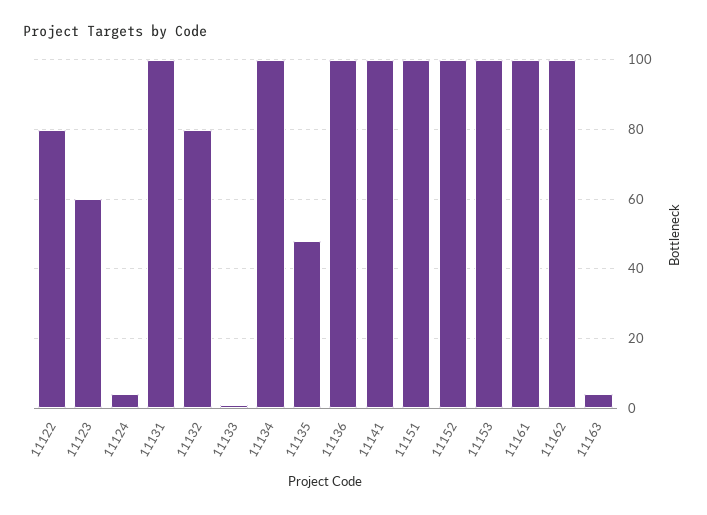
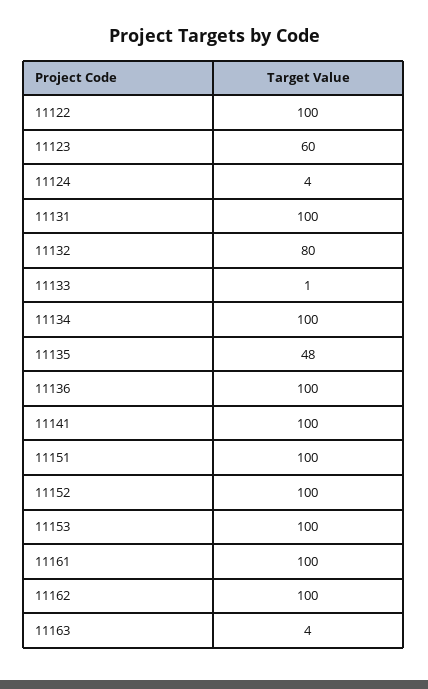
11122: 80 -> 100

